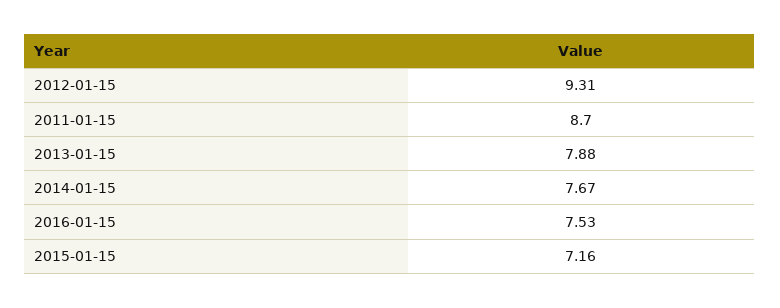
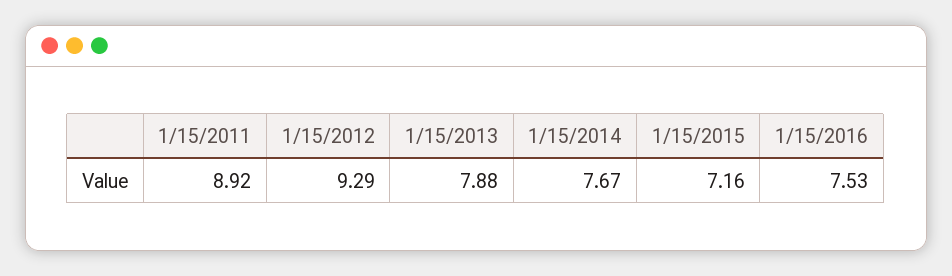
2012-01-15: 9.31 -> 9.29
2011-01-15: 8.7 -> 8.92

